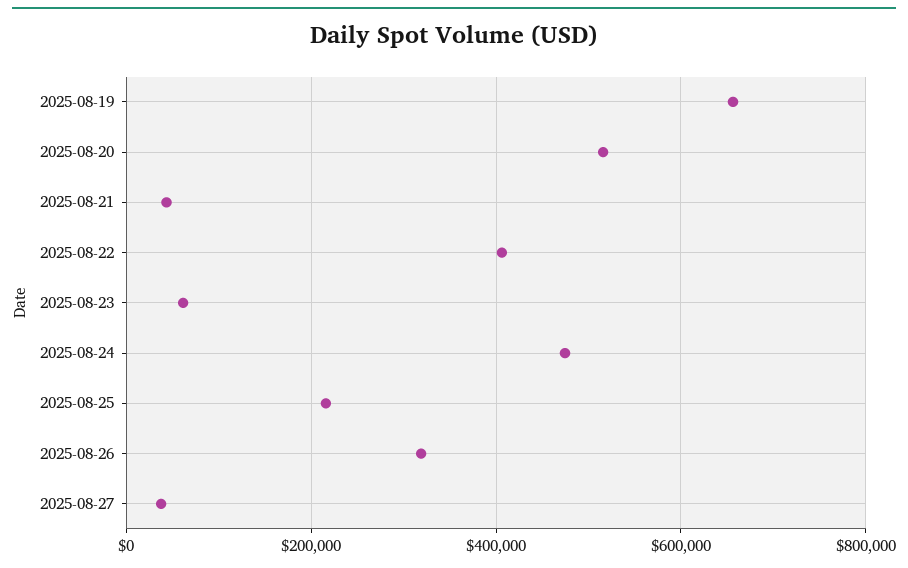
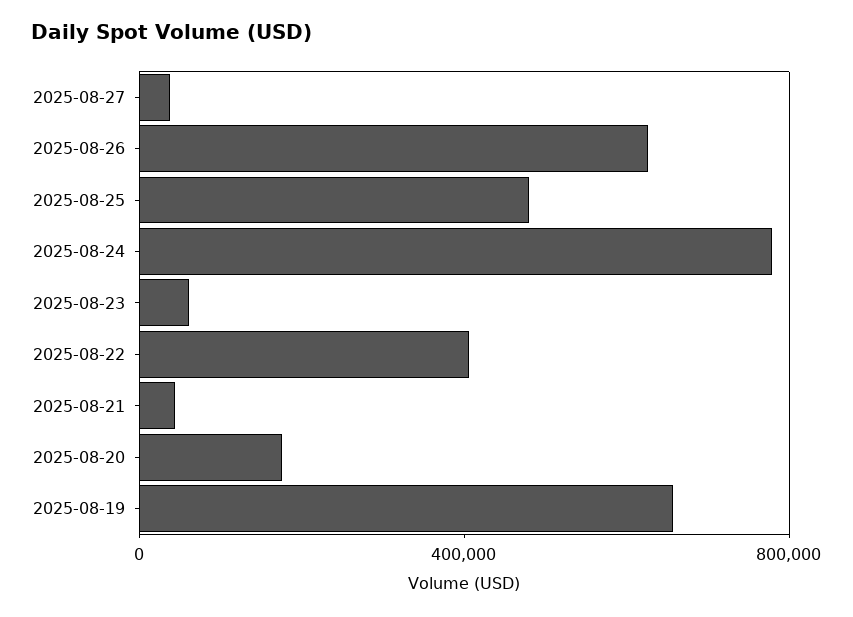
2025-08-20: 520000 -> 200000
2025-08-24: 480000 -> 800000
2025-08-25: 220000 -> 500000
2025-08-26: 320000 -> 600000

